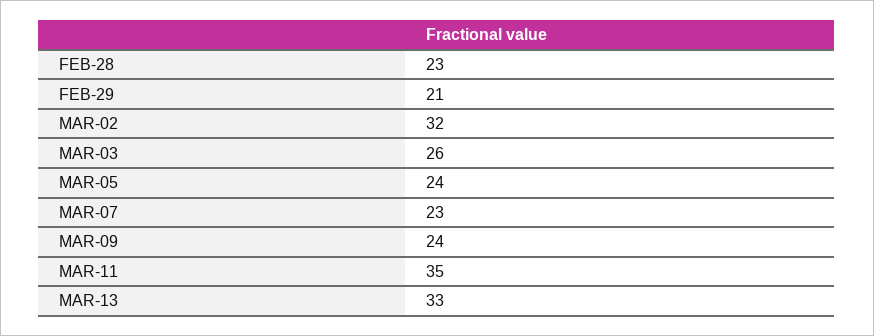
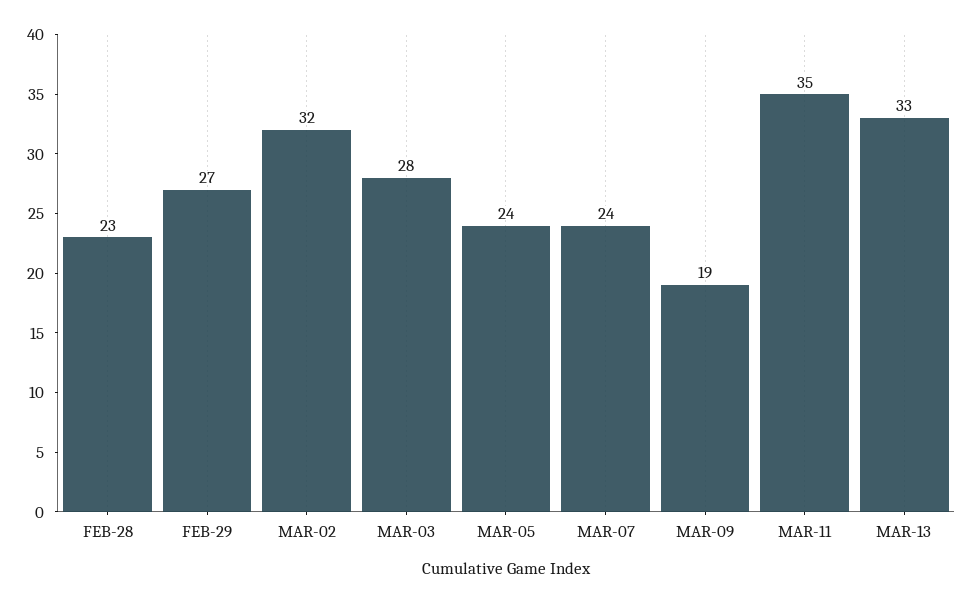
FEB-29: 21 -> 27
MAR-03: 26 -> 28
MAR-07: 23 -> 24
MAR-09: 24 -> 19

